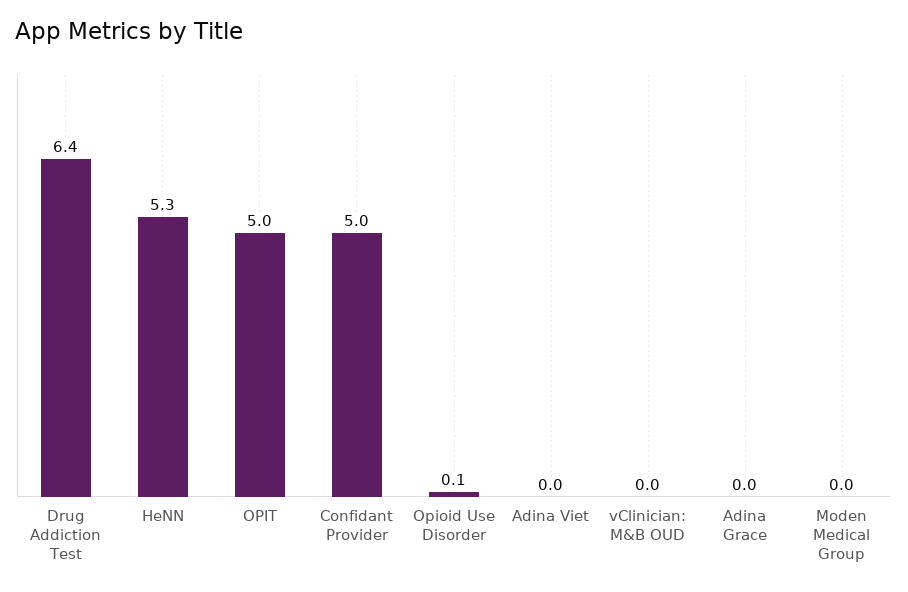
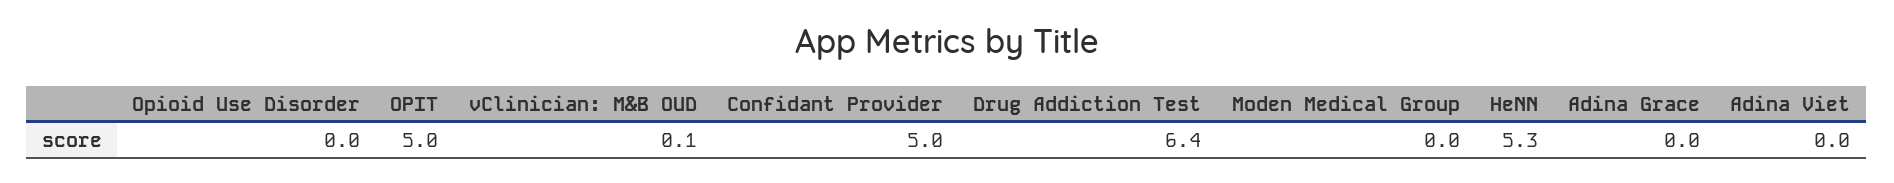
Opioid Use Disorder: 0.1 -> 0
vClinician: M&B OUD: 0 -> 0.1

